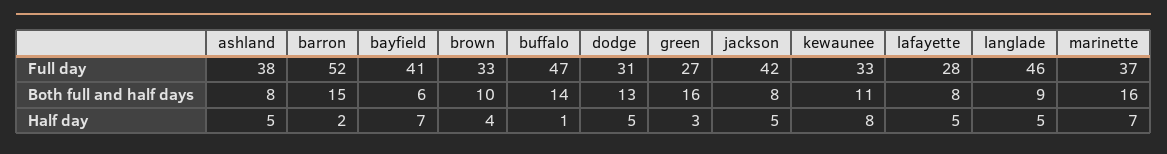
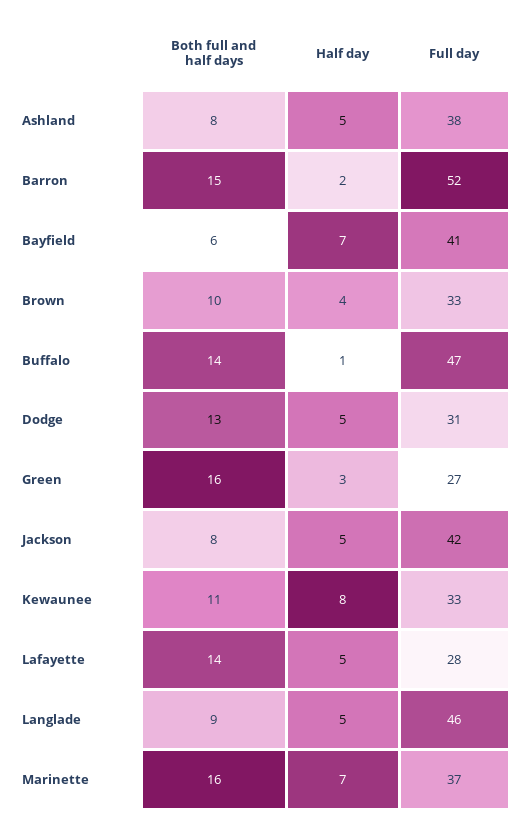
lafayette, Both full and half days: 8 -> 14

